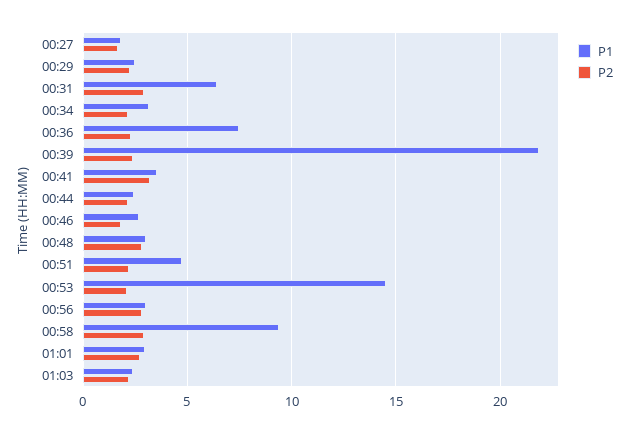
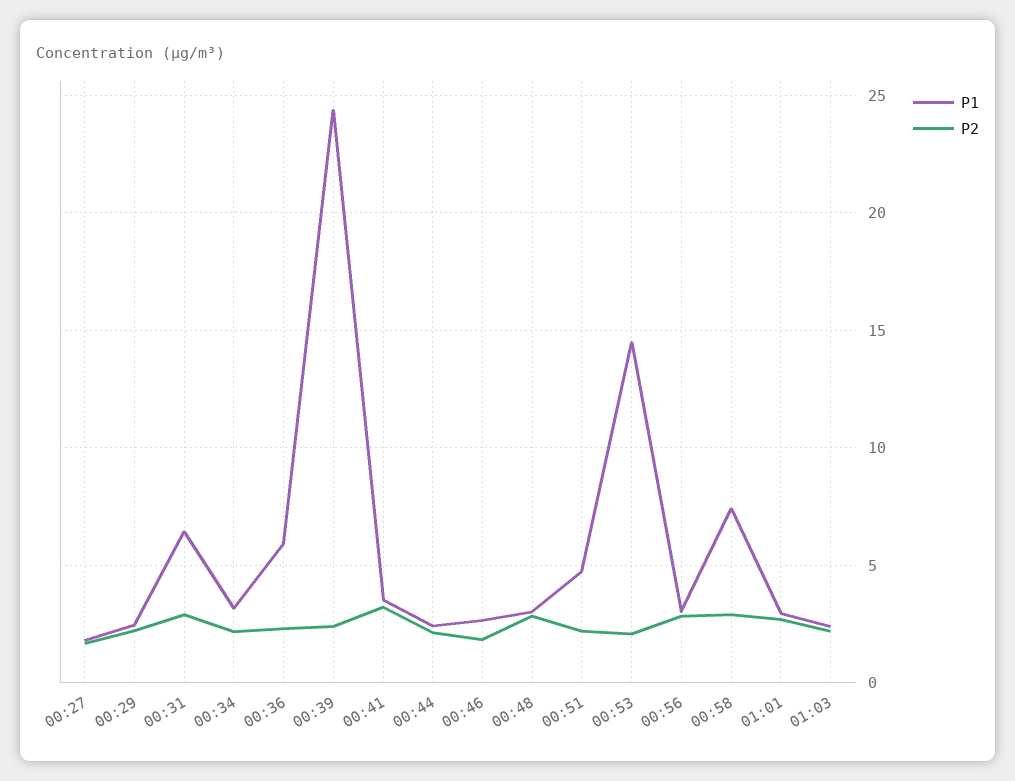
P1, 00:36: 7.5 -> 6
P1, 00:39: 22 -> 24.5
P1, 00:58: 9.5 -> 7.5

